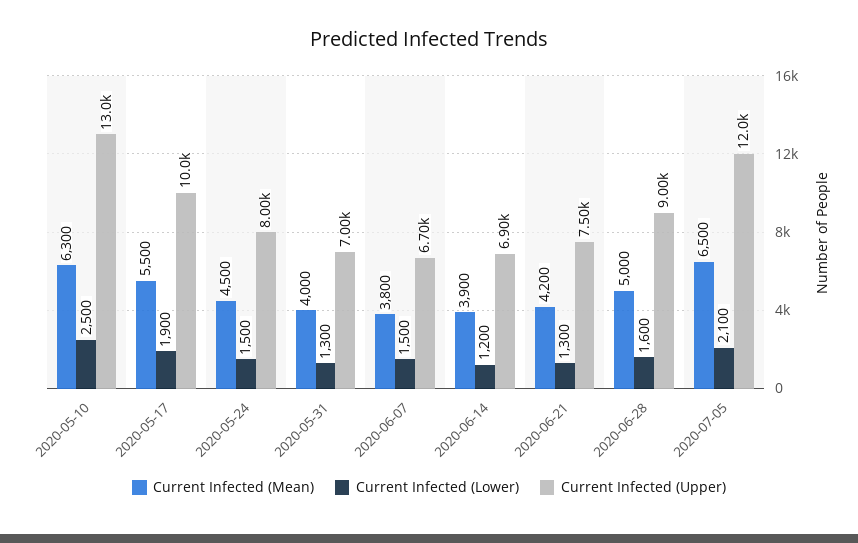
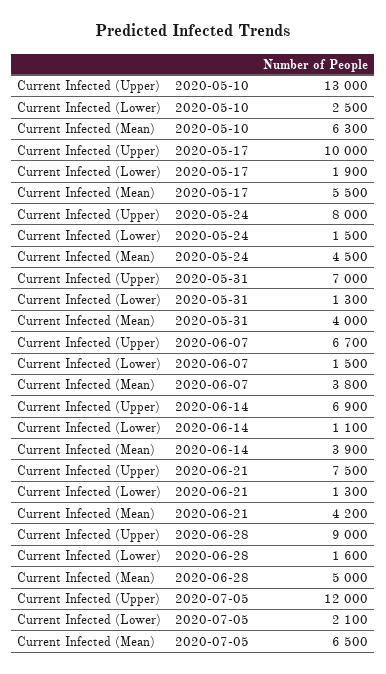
Current Infected (Lower), 2020-06-14: 1200 -> 1100

